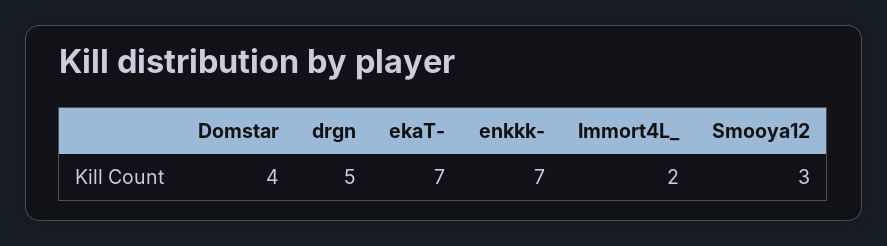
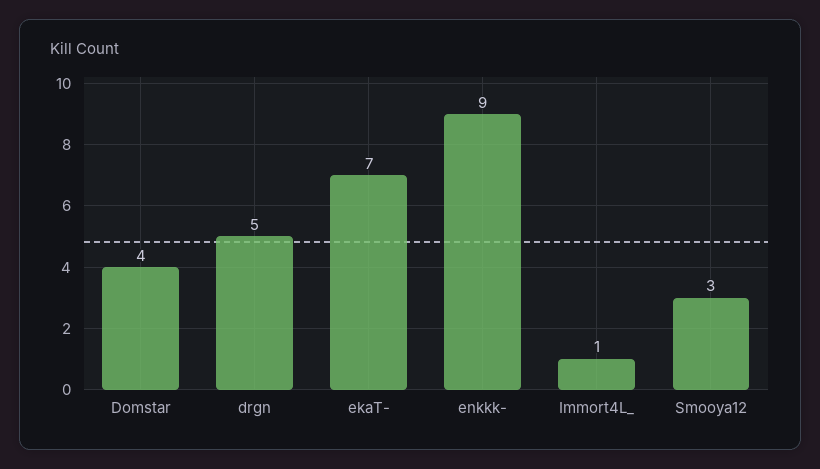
enkkk-: 7 -> 9
Immort4L_: 2 -> 1

